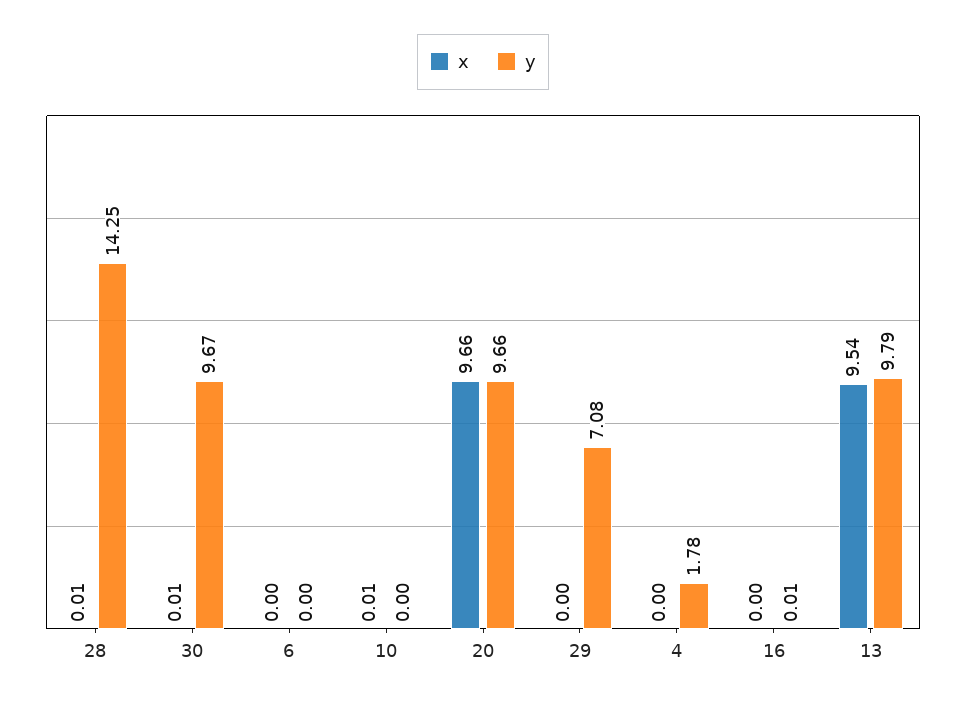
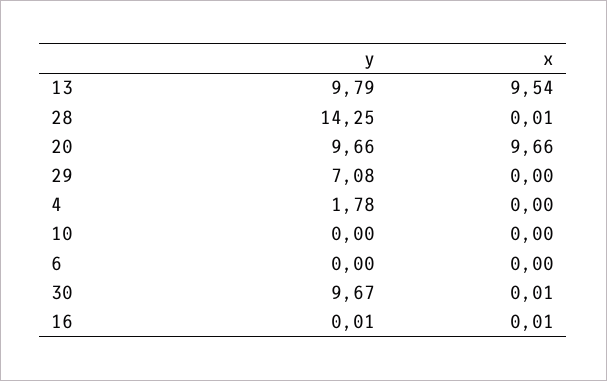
x, 10: 0.01 -> 0
x, 16: 0 -> 0.01

